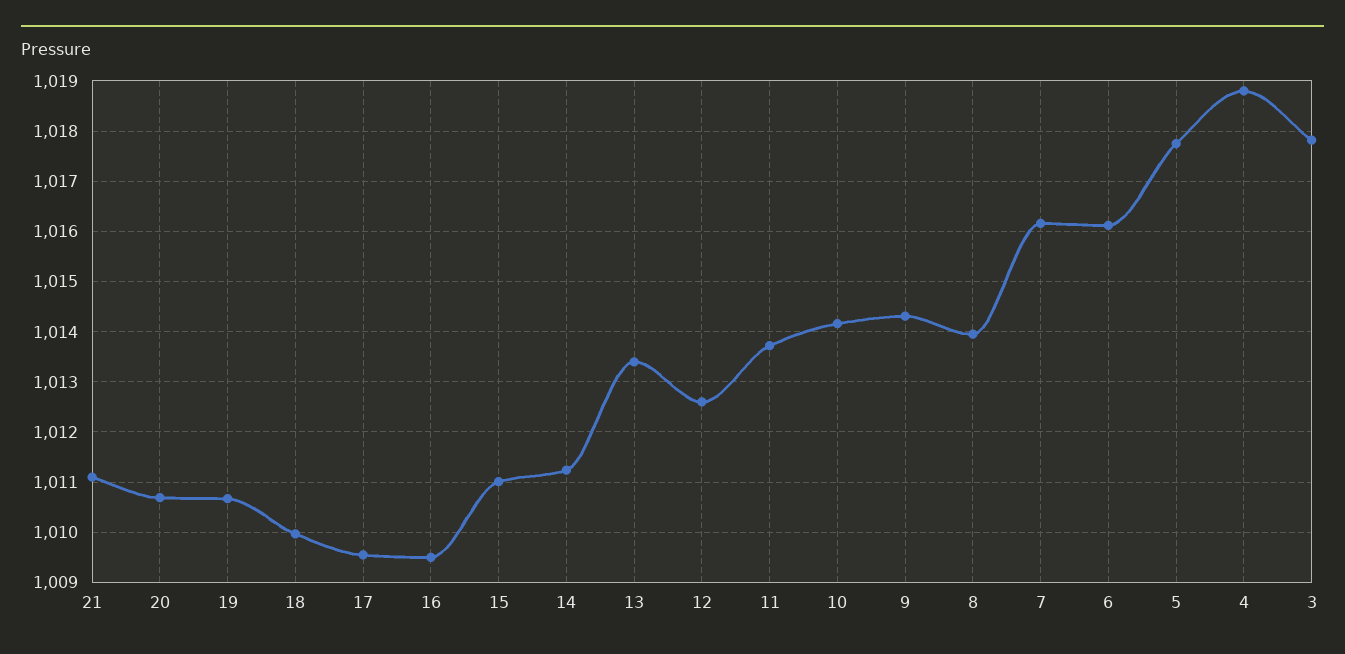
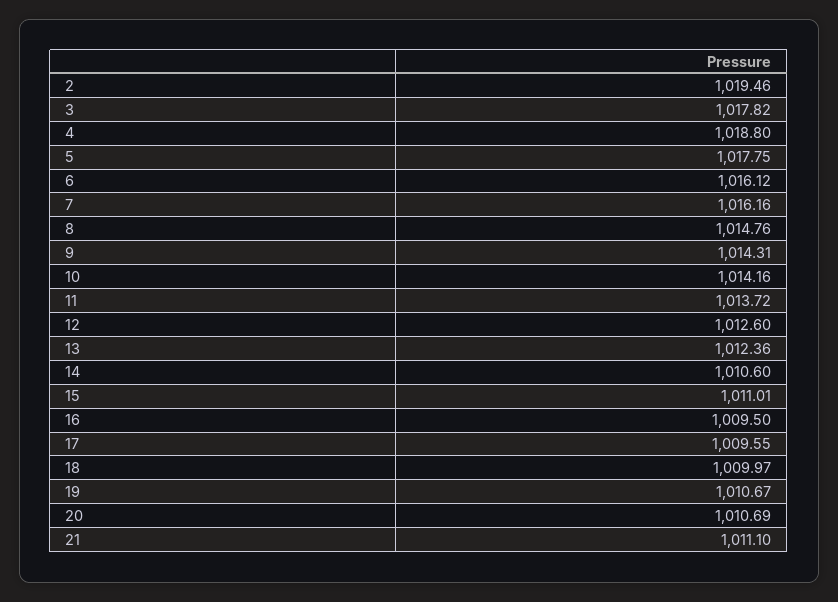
14: 1011.2 -> 1010.6
13: 1013.4 -> 1012.36
8: 1014 -> 1014.76
2: none -> 1019.46

